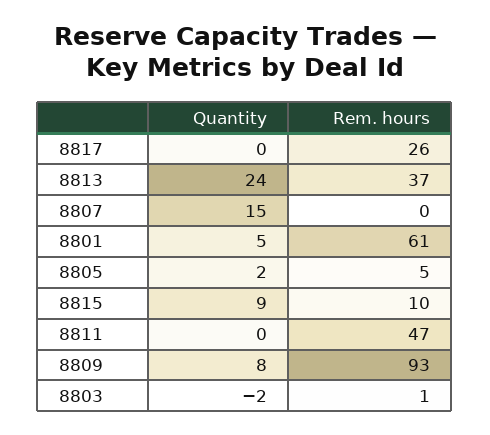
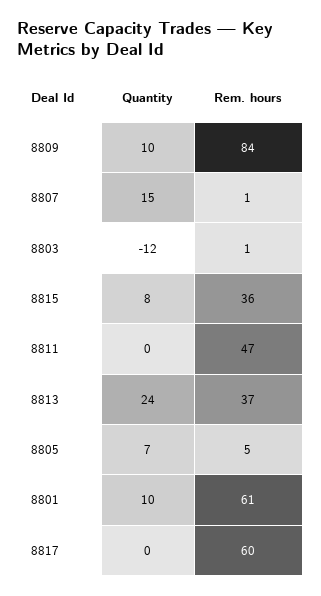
Rem. hours, 8817: 26 -> 60
Rem. hours, 8807: 0 -> 1
Quantity, 8801: 5 -> 10
Quantity, 8805: 2 -> 7
Quantity, 8815: 9 -> 8
Rem. hours, 8815: 10 -> 36
Quantity, 8809: 8 -> 10
Rem. hours, 8809: 93 -> 84
Quantity, 8803: -2 -> -12

